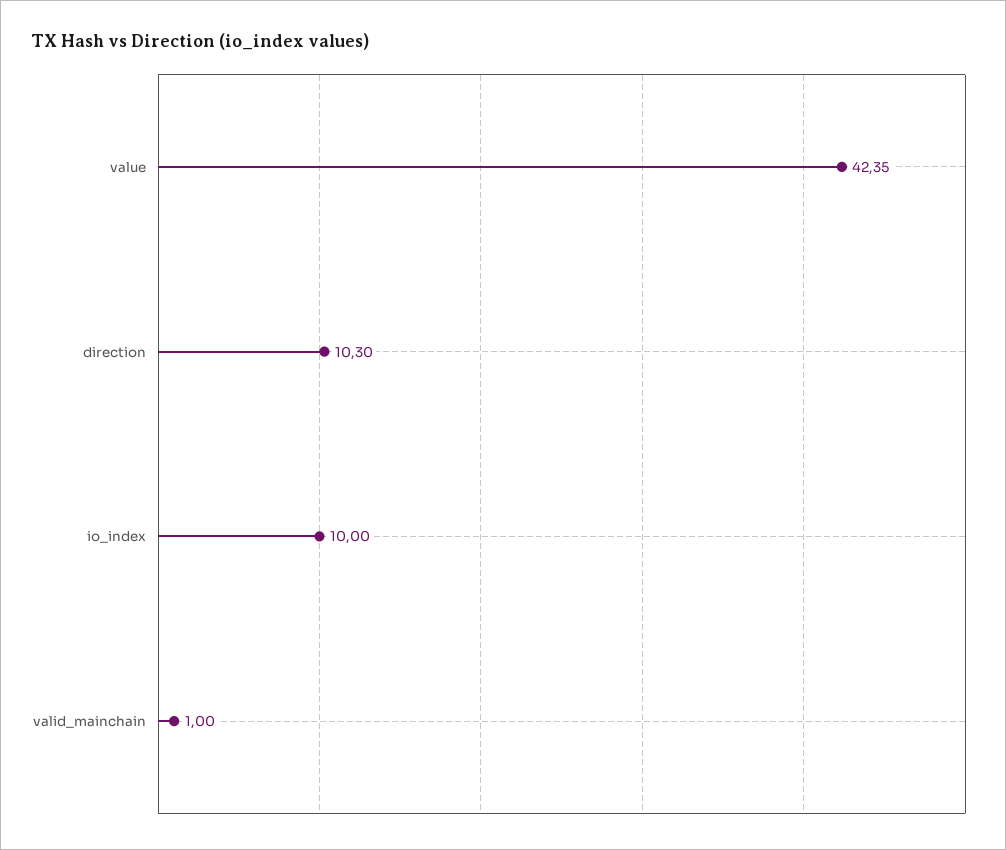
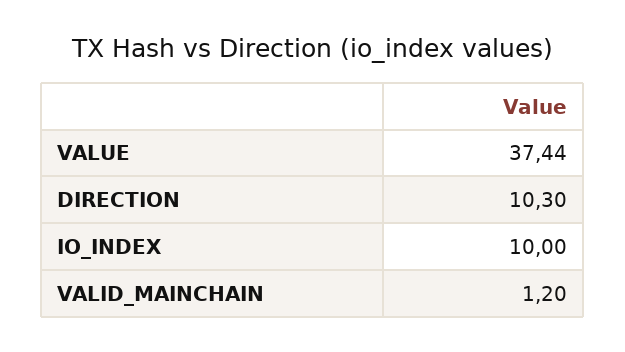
value: 42.35 -> 37.44
valid_mainchain: 1 -> 1.2

